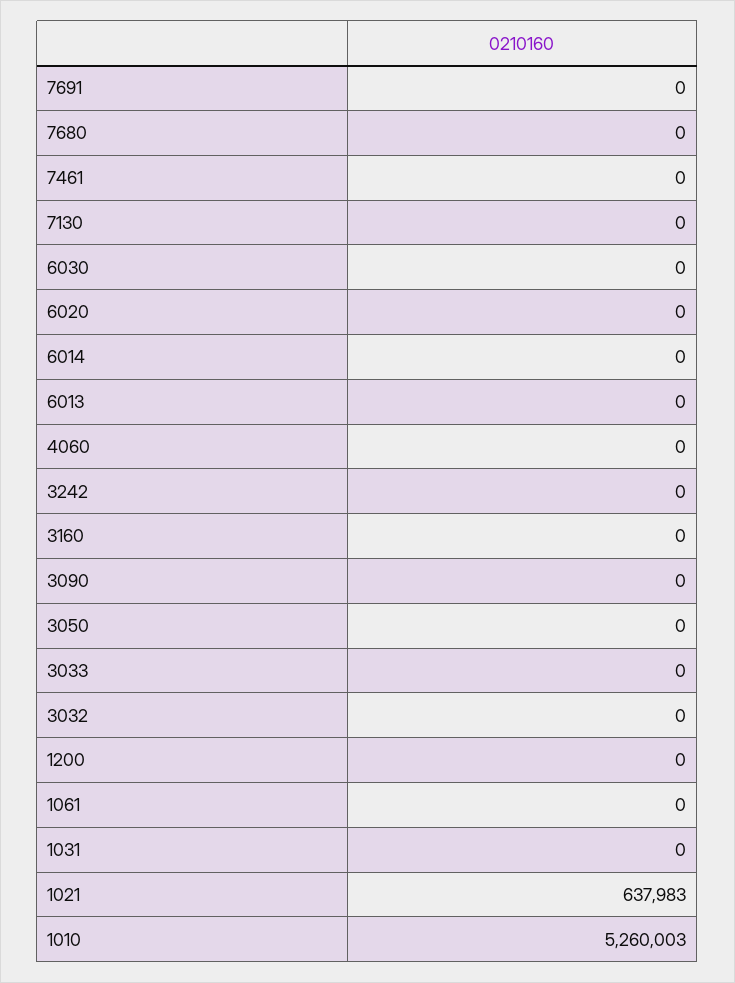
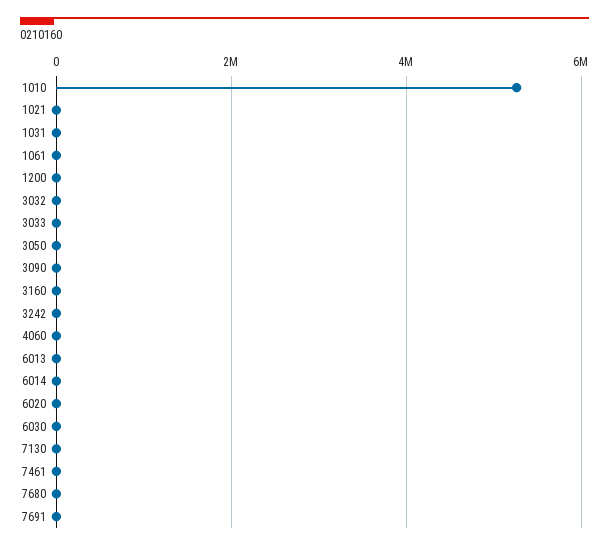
1021: 637983 -> 0

